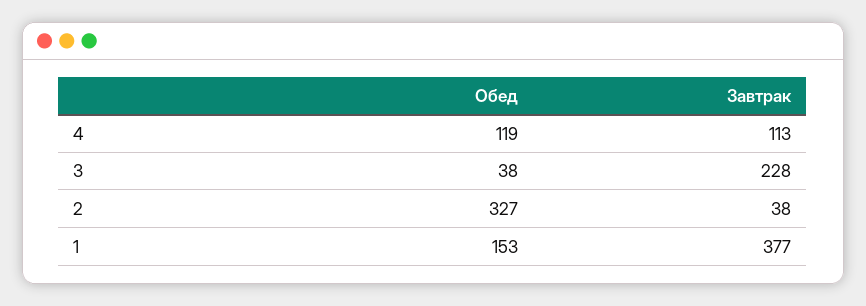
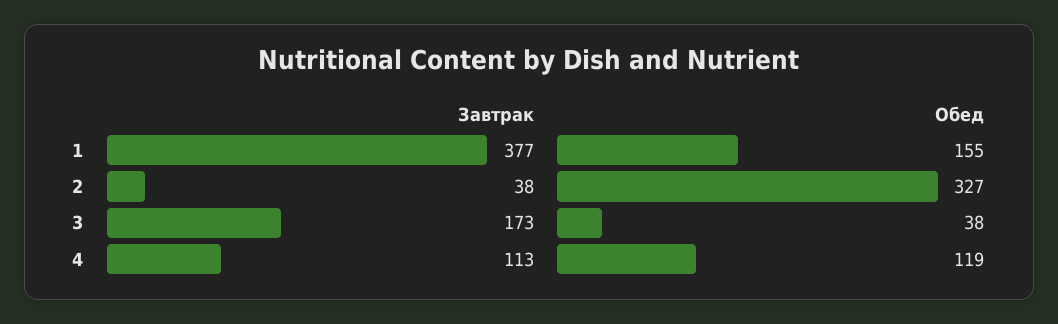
Завтрак, 3: 228 -> 173
Обед, 1: 153 -> 155

